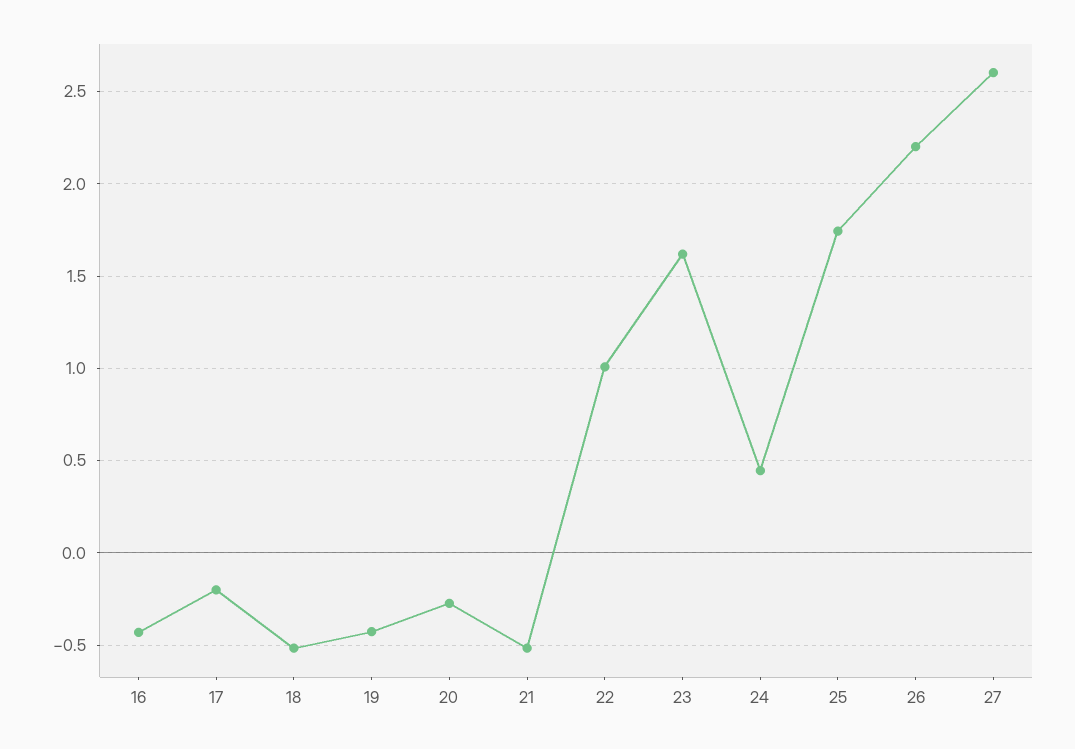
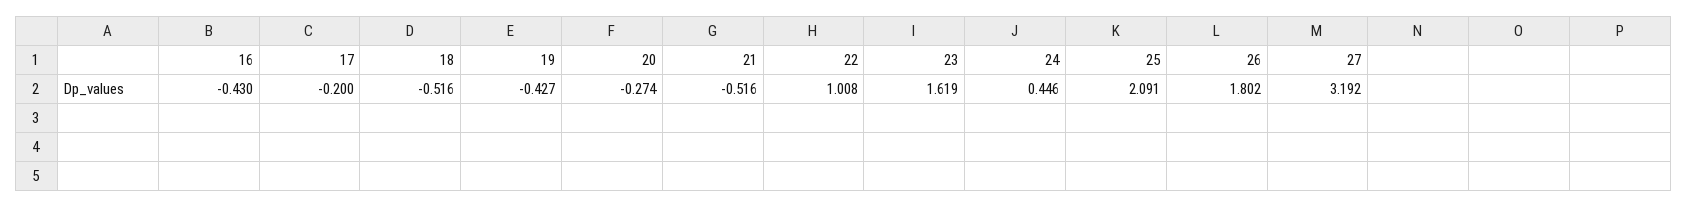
25: 1.75 -> 2.091
26: 2.2 -> 1.802
27: 2.6 -> 3.192

